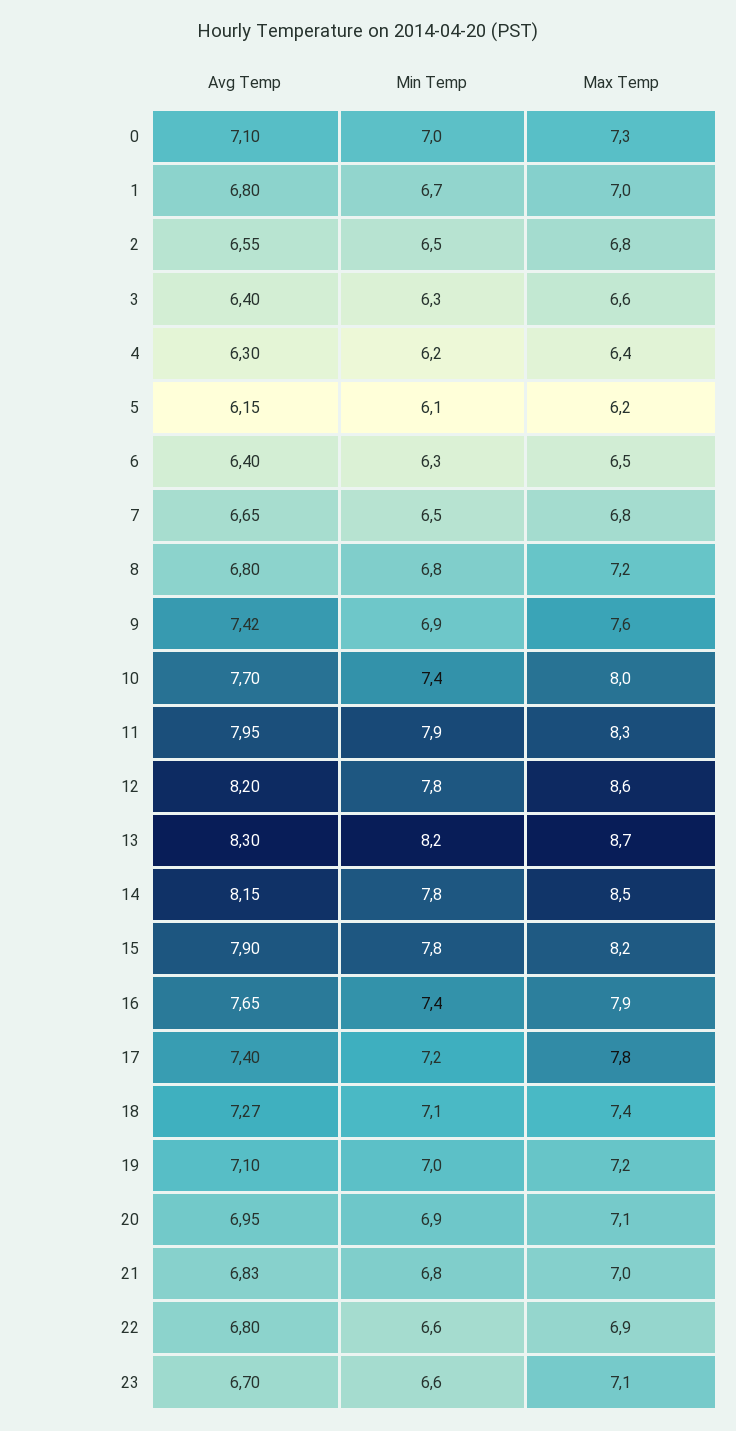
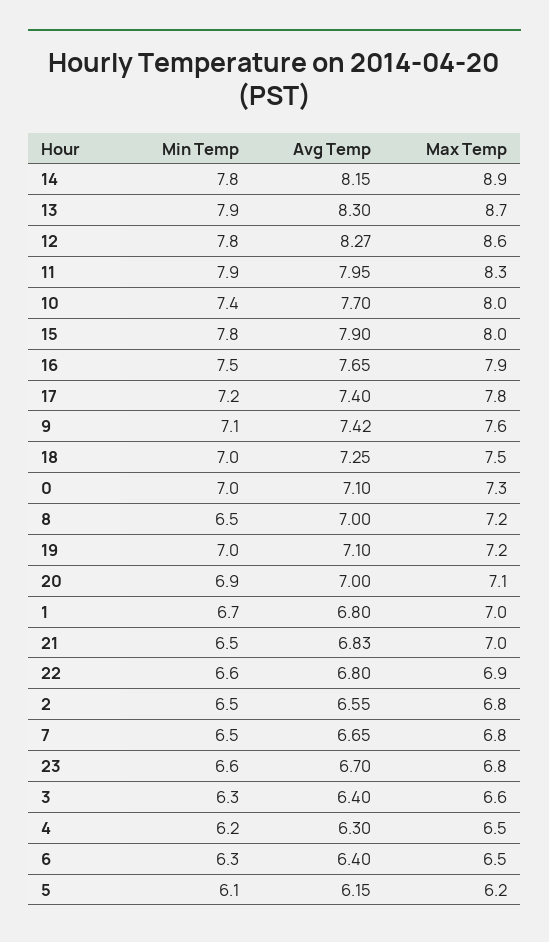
Max Temp, 4: 6.4 -> 6.5
Avg Temp, 8: 6.8 -> 7
Min Temp, 8: 6.8 -> 6.5
Min Temp, 9: 6.9 -> 7.1
Avg Temp, 12: 8.2 -> 8.27
Min Temp, 13: 8.2 -> 7.9
Max Temp, 14: 8.5 -> 8.9
Max Temp, 15: 8.2 -> 8
Min Temp, 16: 7.4 -> 7.5
Avg Temp, 18: 7.27 -> 7.25
Min Temp, 18: 7.1 -> 7
Max Temp, 18: 7.4 -> 7.5
Avg Temp, 20: 6.95 -> 7
Min Temp, 21: 6.8 -> 6.5
Max Temp, 23: 7.1 -> 6.8

